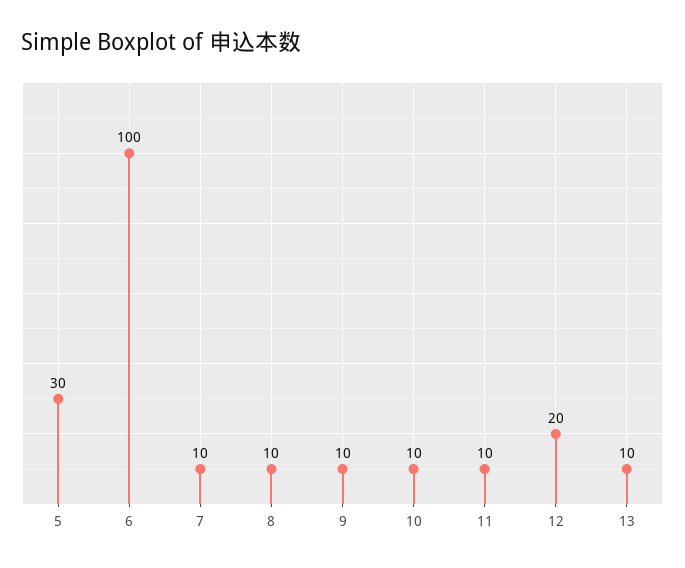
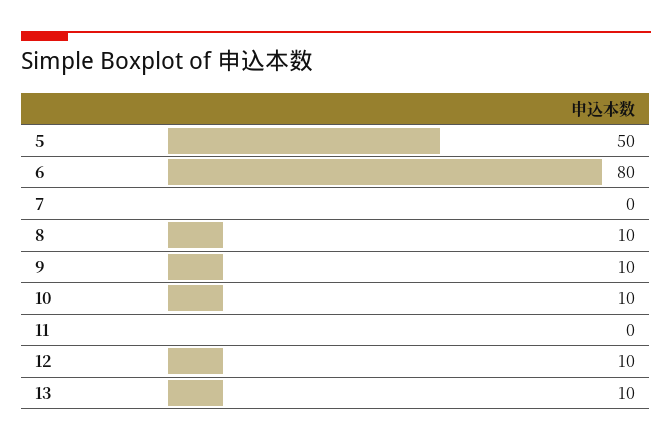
5: 30 -> 50
6: 100 -> 80
7: 10 -> 0
11: 10 -> 0
12: 20 -> 10

